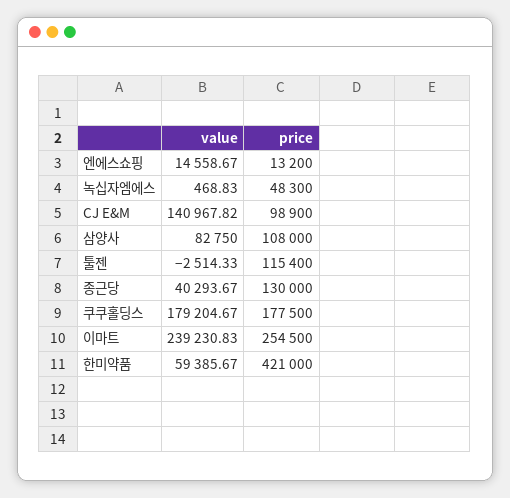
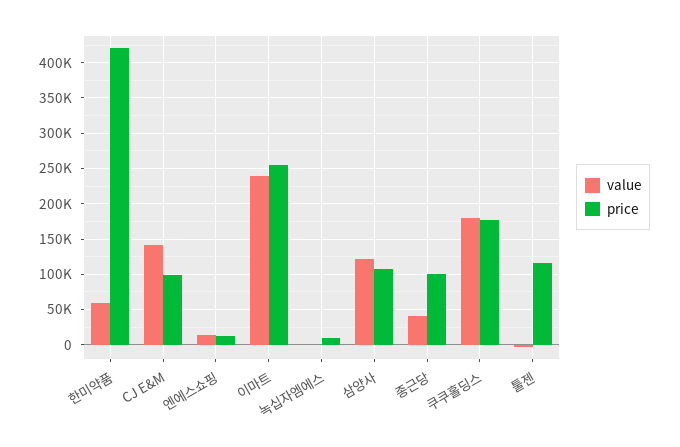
price, 녹십자엠에스: 48300 -> 10000
value, 삼양사: 82750 -> 120000
price, 종근당: 130000 -> 100000

